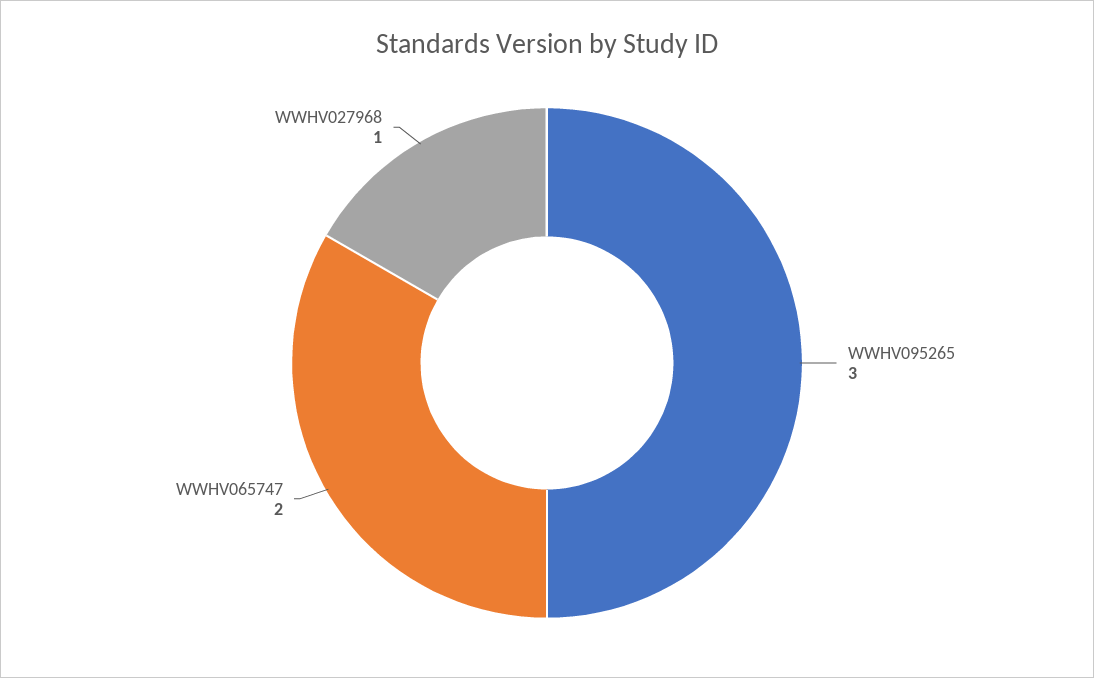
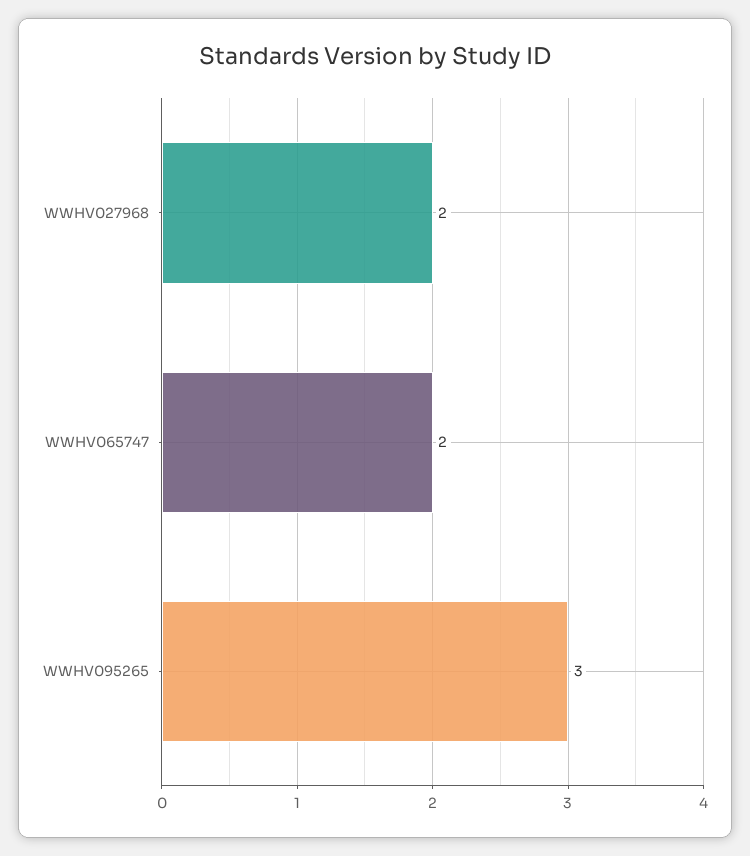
WWHV027968: 1 -> 2

